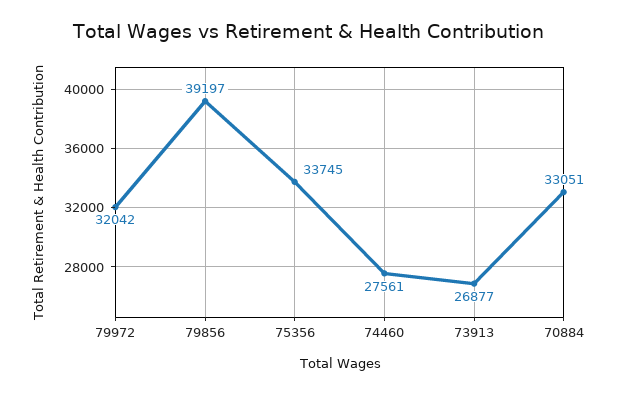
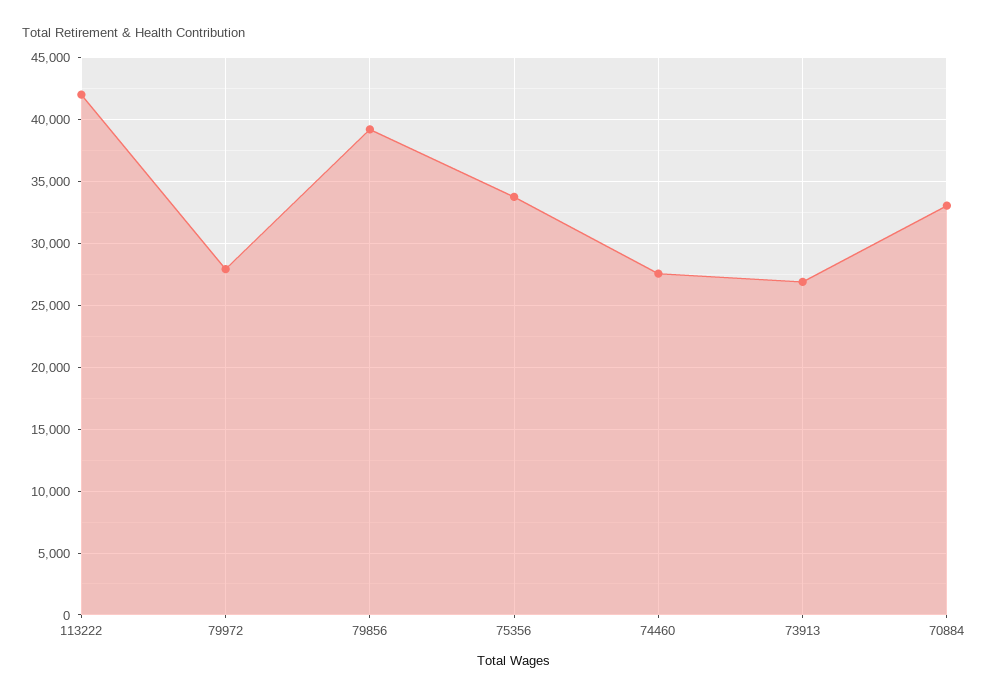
79972: 32042 -> 28000
113222: none -> 42000

